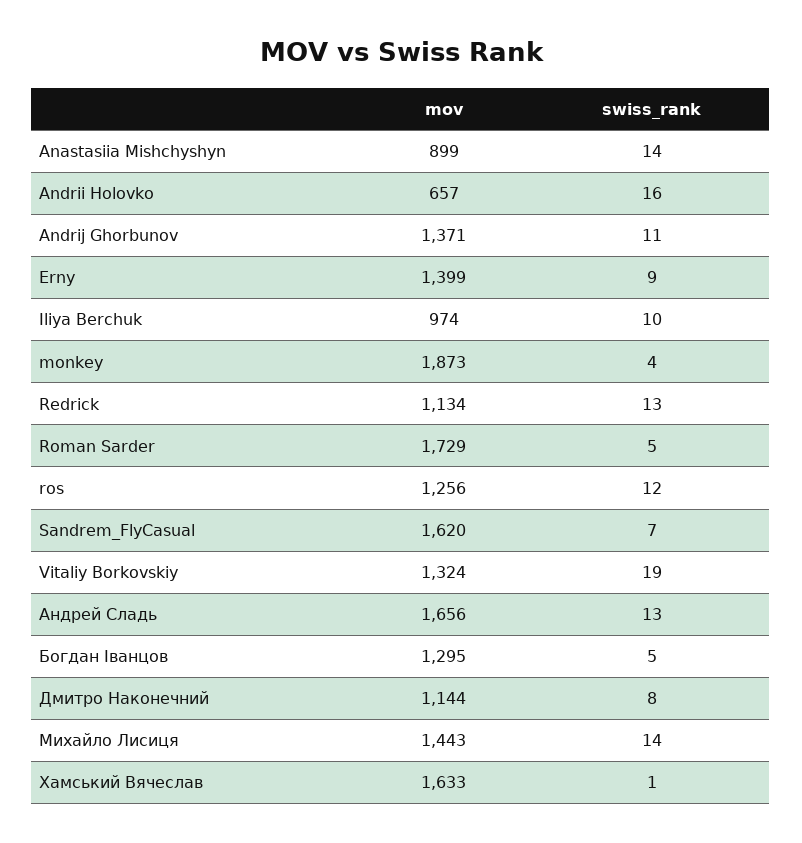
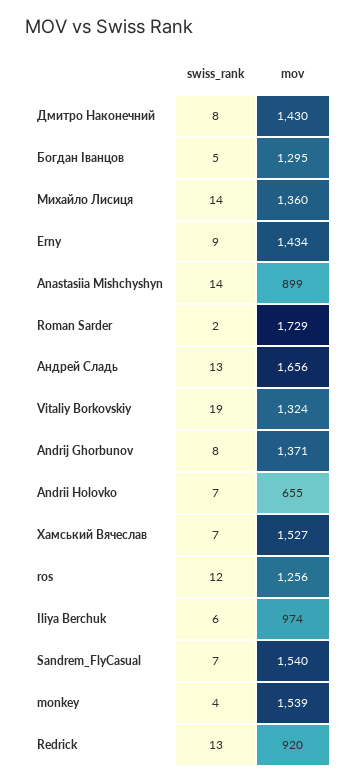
mov, Andrii Holovko: 657 -> 655
swiss_rank, Andrii Holovko: 16 -> 7
swiss_rank, Andrij Ghorbunov: 11 -> 8
mov, Erny: 1399 -> 1434
swiss_rank, Iliya Berchuk: 10 -> 6
mov, monkey: 1873 -> 1539
mov, Redrick: 1134 -> 920
swiss_rank, Roman Sarder: 5 -> 2
mov, Sandrem_FlyCasual: 1620 -> 1540
mov, Дмитро Наконечний: 1144 -> 1430
mov, Михайло Лисиця: 1443 -> 1360
mov, Хамський Вячеслав: 1633 -> 1527
swiss_rank, Хамський Вячеслав: 1 -> 7

